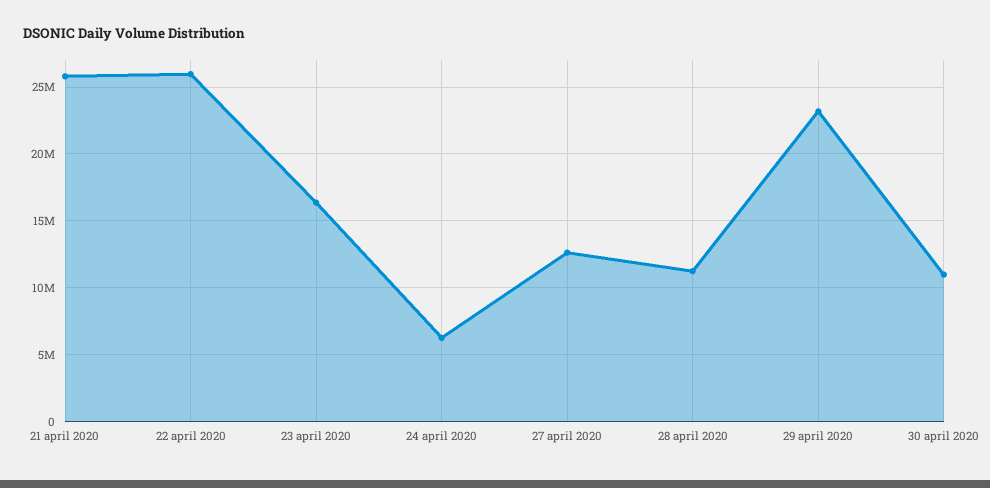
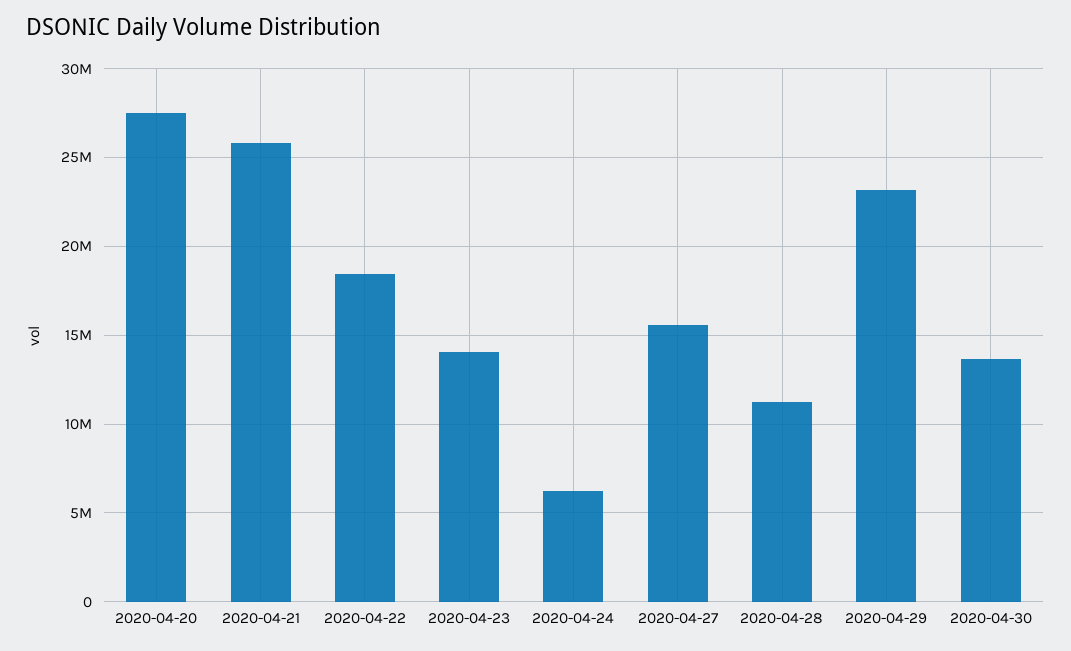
22 april 2020: 26000000 -> 18500000
23 april 2020: 16500000 -> 14000000
27 april 2020: 12500000 -> 15500000
30 april 2020: 11000000 -> 13500000
2020-04-20: none -> 27500000

